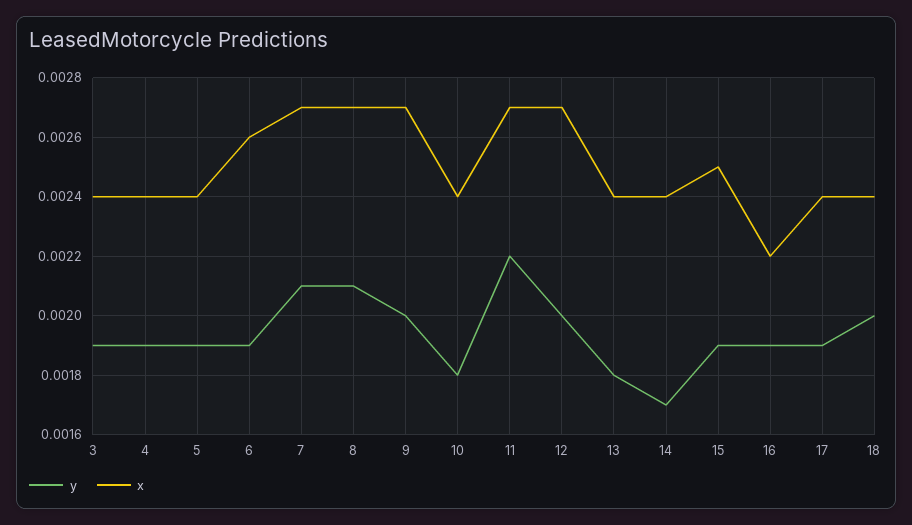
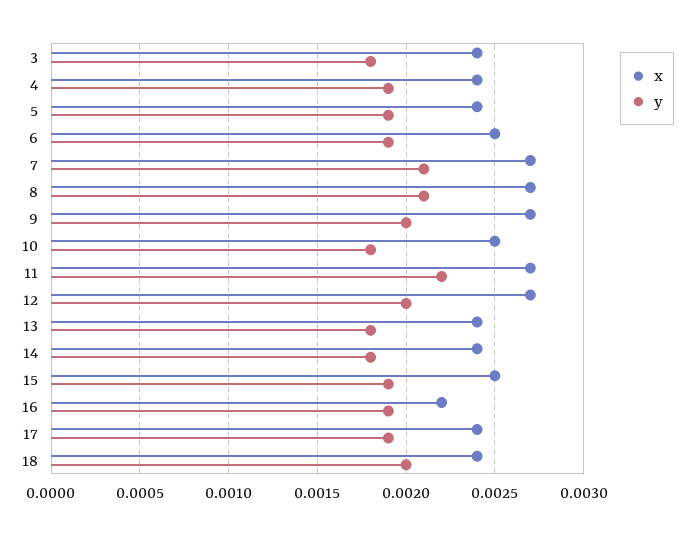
y, 3: 0.0019 -> 0.0018
x, 6: 0.0026 -> 0.0025
x, 10: 0.0024 -> 0.0025
y, 14: 0.0017 -> 0.0018

